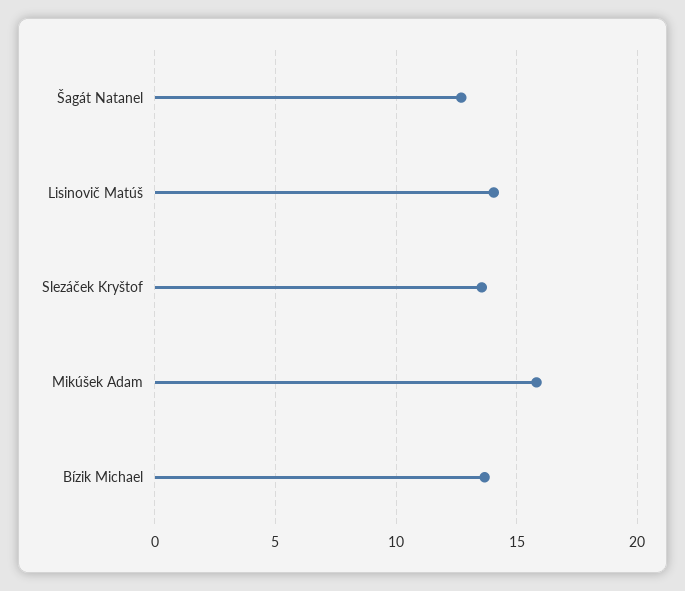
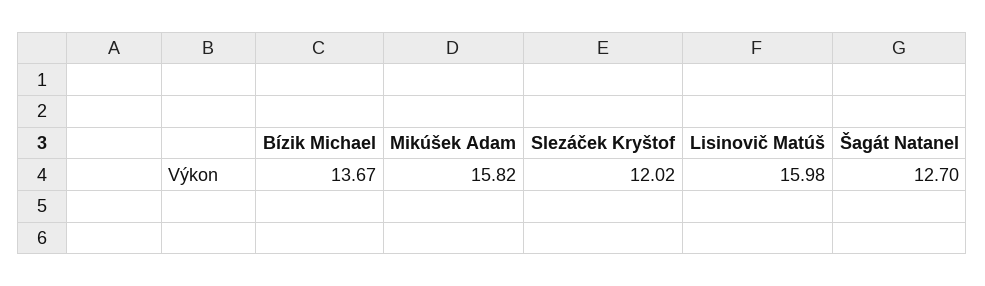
Lisinovič Matúš: 14 -> 15.98
Slezáček Kryštof: 13.5 -> 12.02

